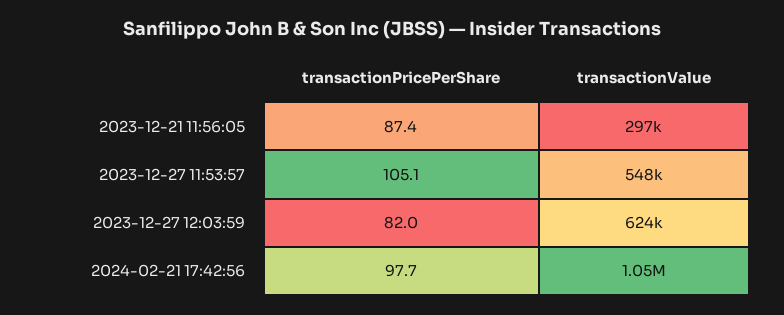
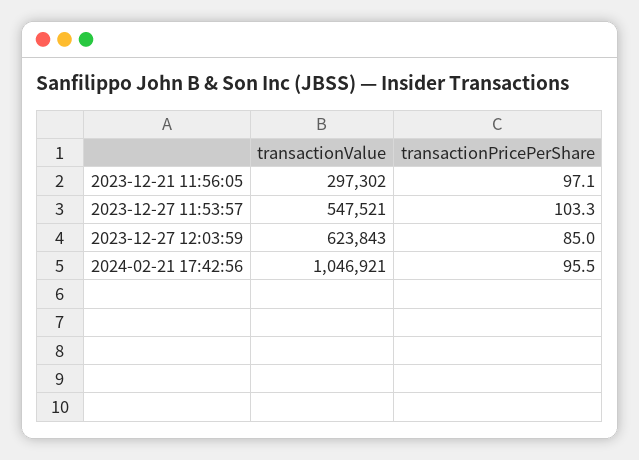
transactionPricePerShare, 2023-12-21 11:56:05: 87.4 -> 97.1
transactionPricePerShare, 2023-12-27 11:53:57: 105.1 -> 103.3
transactionPricePerShare, 2023-12-27 12:03:59: 82 -> 85
transactionPricePerShare, 2024-02-21 17:42:56: 97.7 -> 95.5

